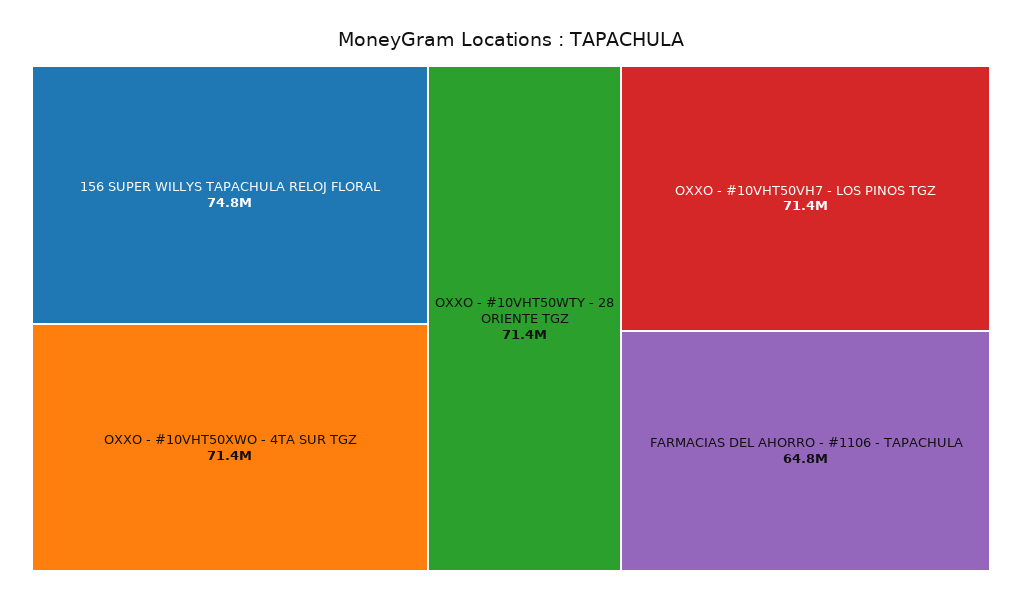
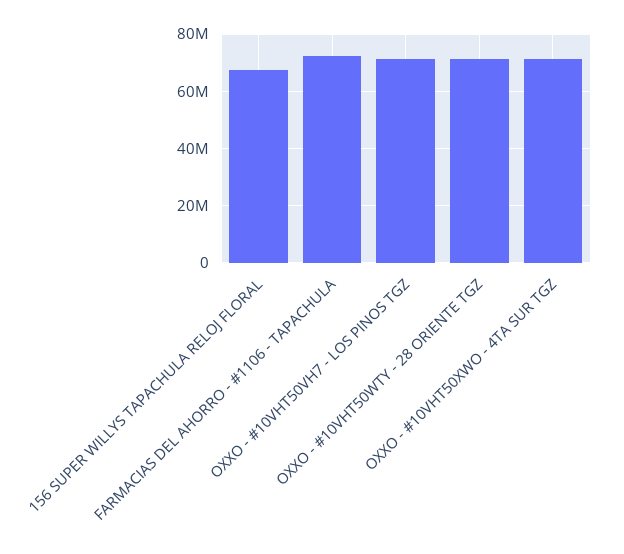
156 SUPER WILLYS TAPACHULA RELOJ FLORAL: 74800000 -> 67500000
FARMACIAS DEL AHORRO - #1106 - TAPACHULA: 64800000 -> 72500000

